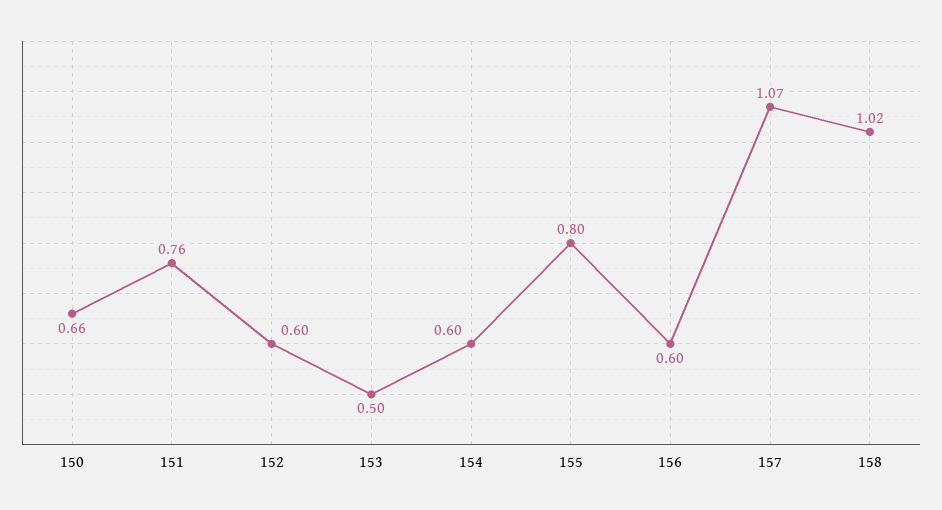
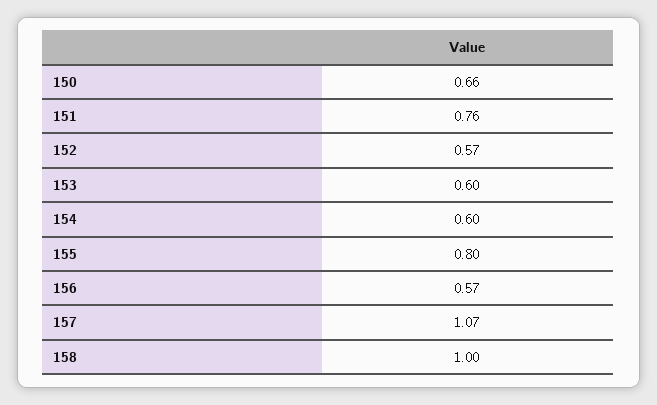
152: 0.6 -> 0.57
153: 0.5 -> 0.6
156: 0.6 -> 0.57
158: 1.02 -> 1

